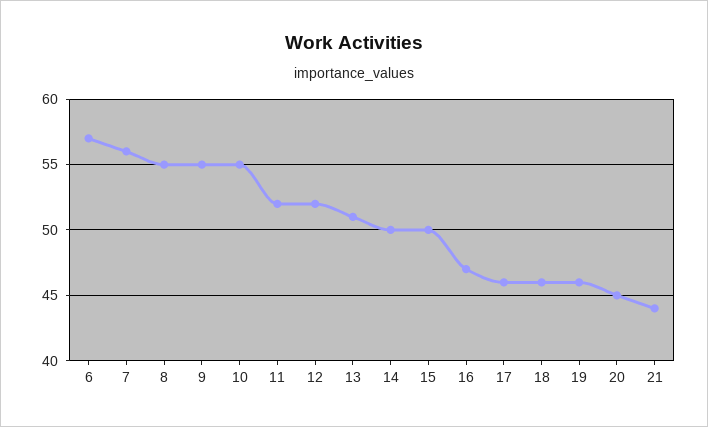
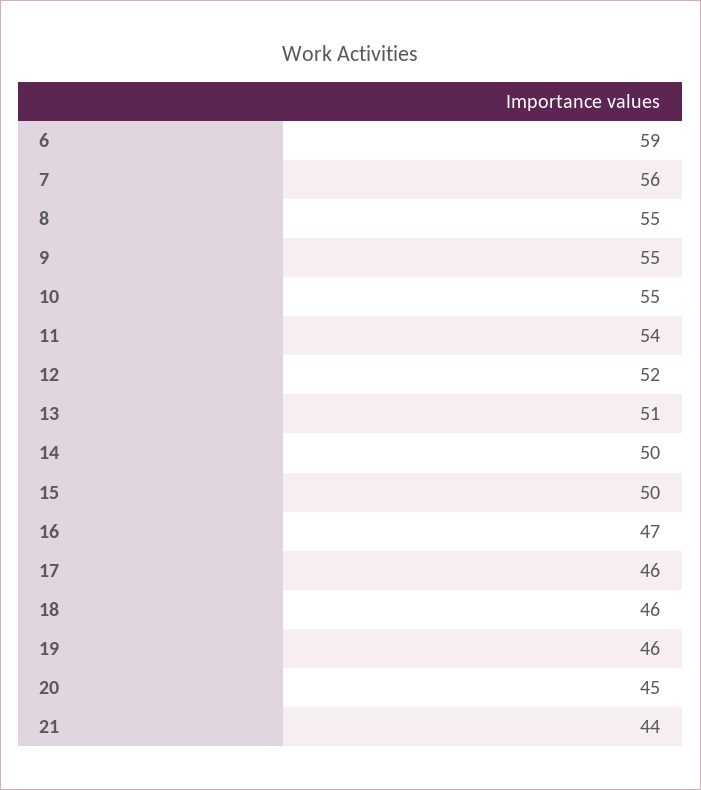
6: 57 -> 59
11: 52 -> 54

